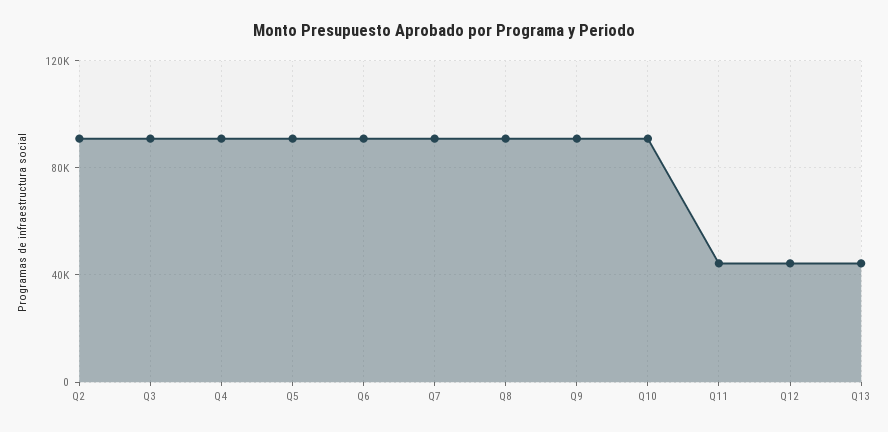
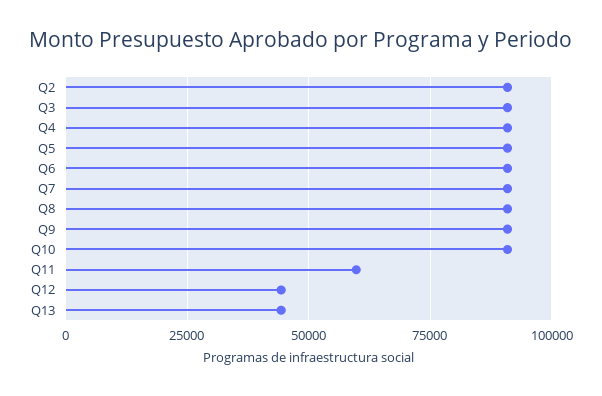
Q11: 45000 -> 60000

